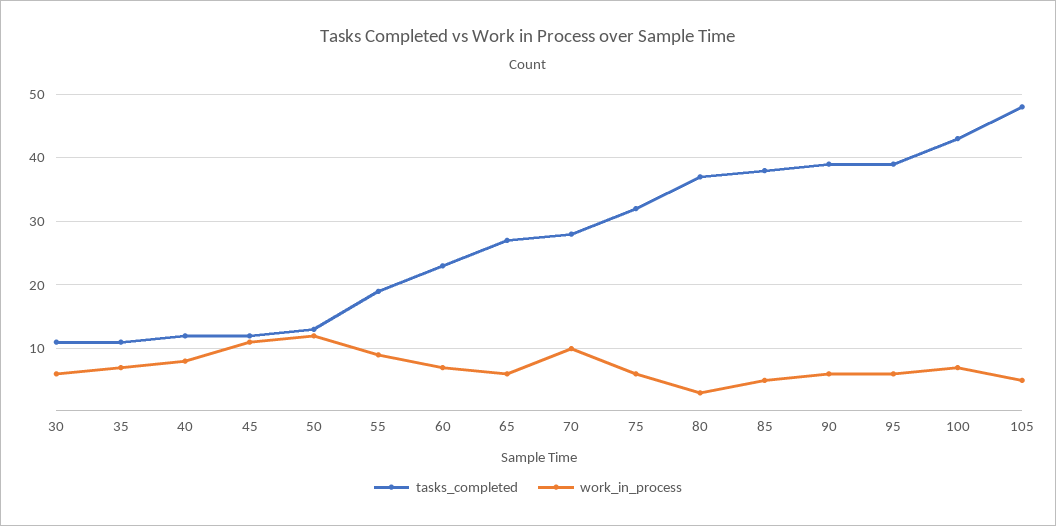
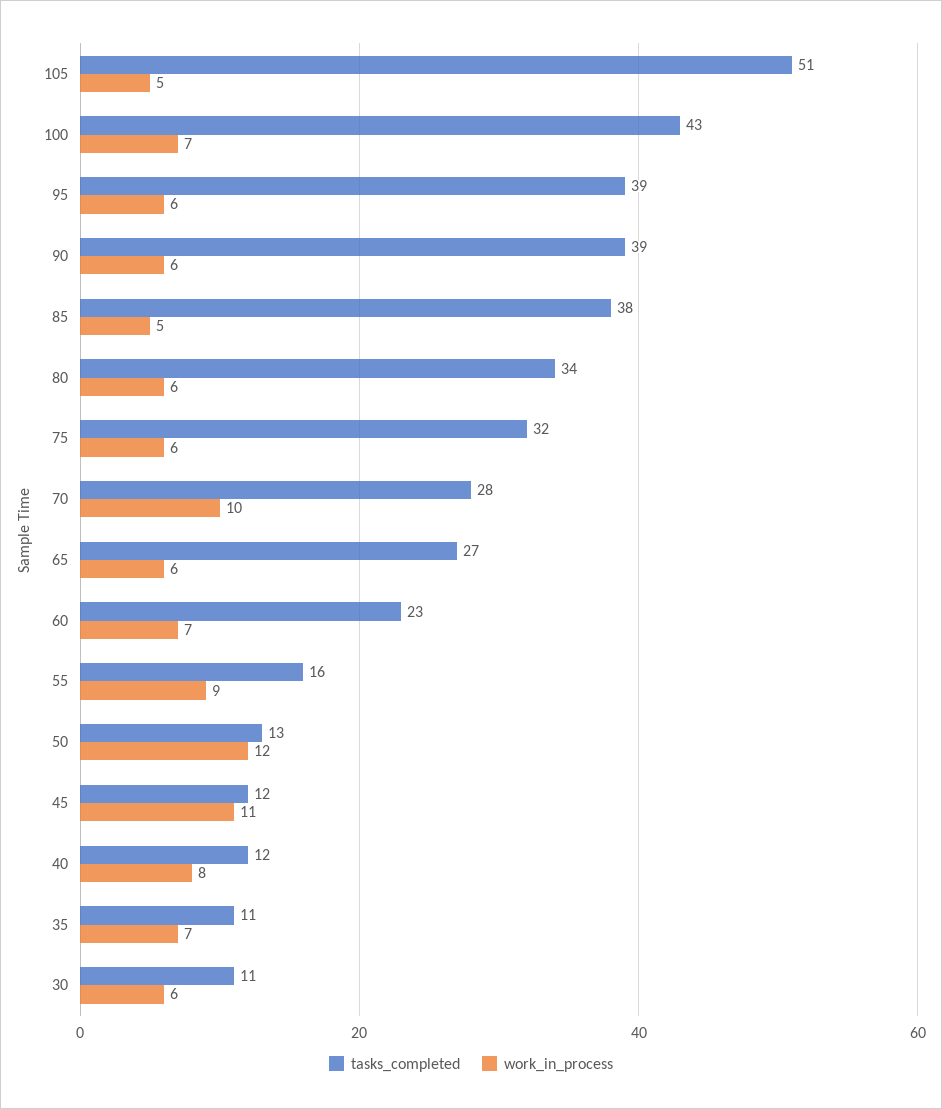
tasks_completed, 55: 19 -> 16
tasks_completed, 80: 37 -> 34
work_in_process, 80: 3 -> 6
tasks_completed, 105: 48 -> 51

